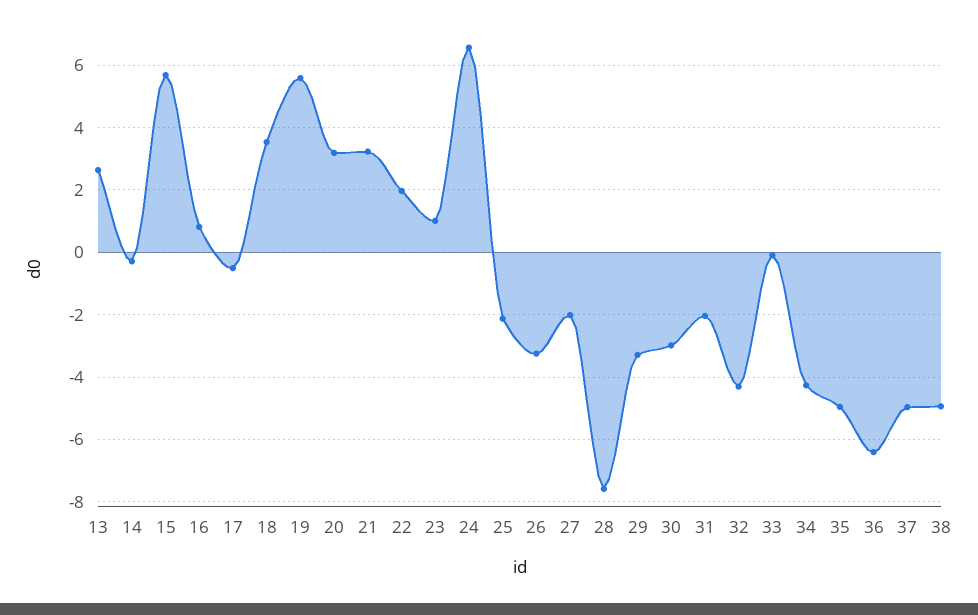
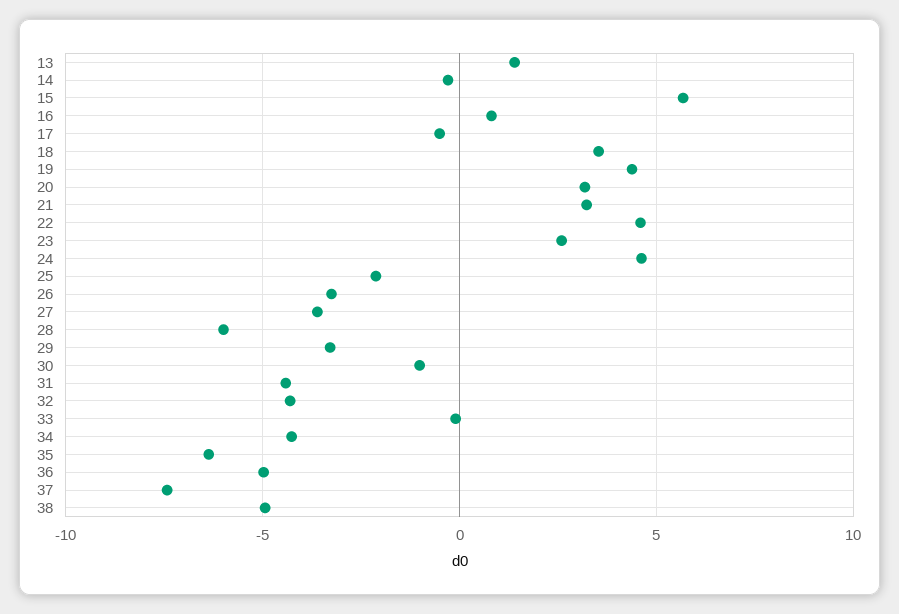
13: 2.6 -> 1.5
19: 5.6 -> 4.5
22: 2 -> 4.5
23: 1 -> 2.5
24: 6.6 -> 4.5
27: -2 -> -3.5
28: -7.6 -> -6
30: -3 -> -1
31: -2 -> -4.5
35: -5 -> -6.5
36: -6.4 -> -5
37: -5 -> -7.5

